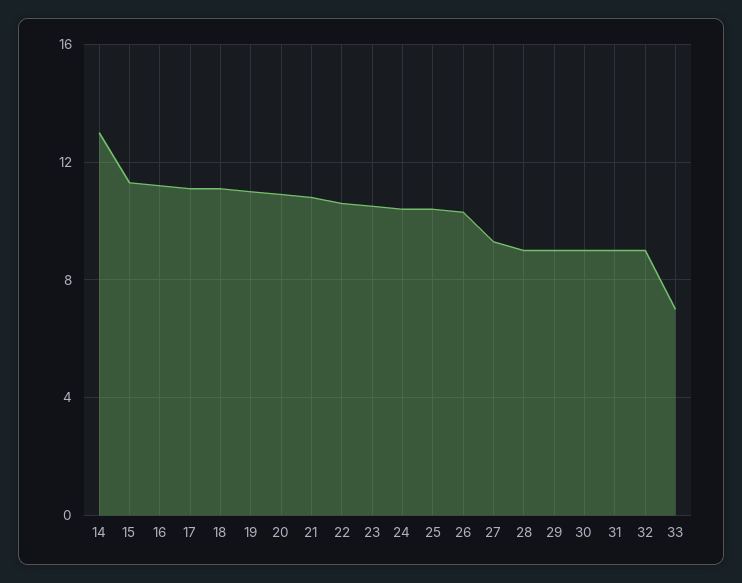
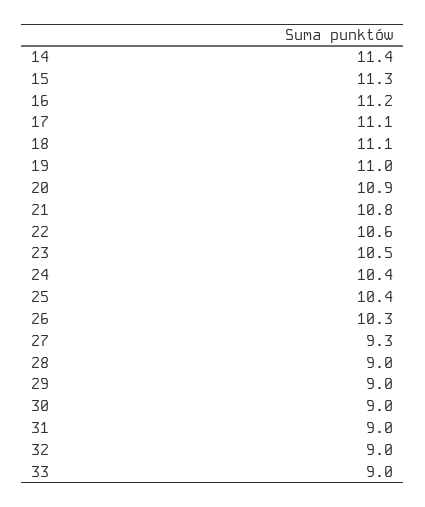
14: 13 -> 11.4
33: 7 -> 9

